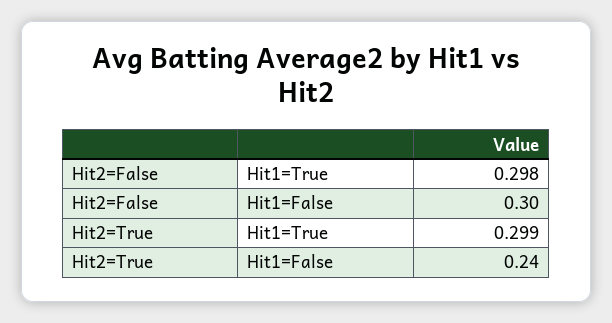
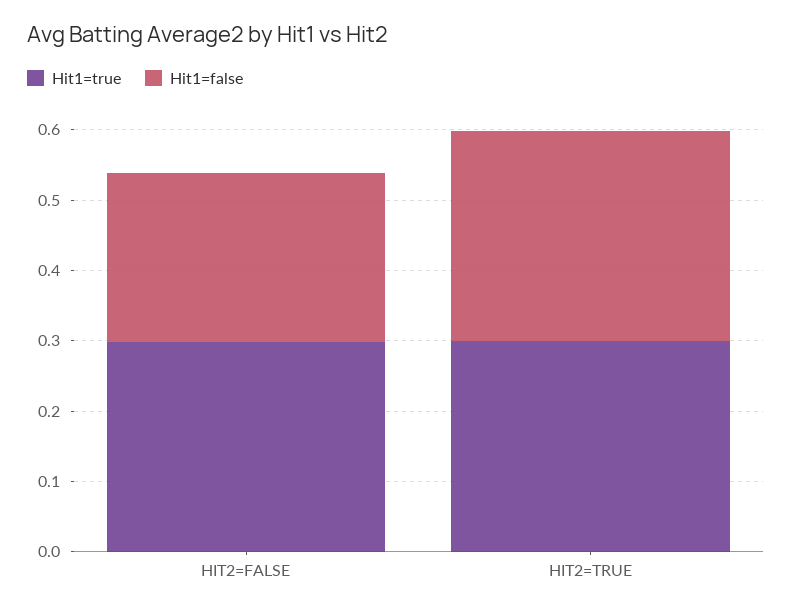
Hit1=False, Hit2=False: 0.3 -> 0.24
Hit1=False, Hit2=True: 0.24 -> 0.3

